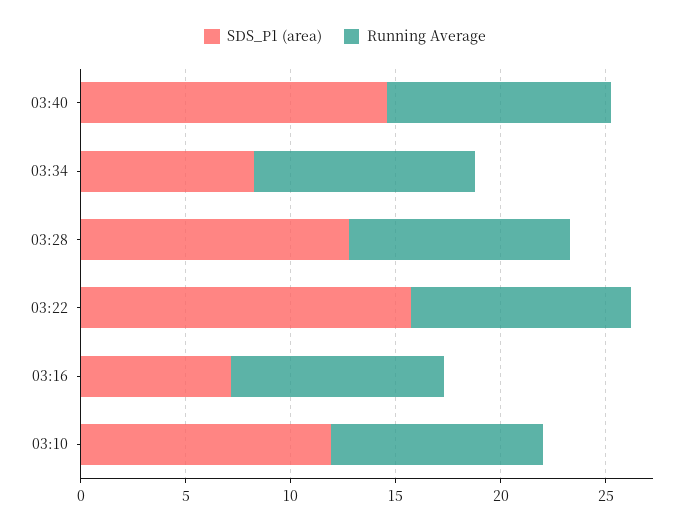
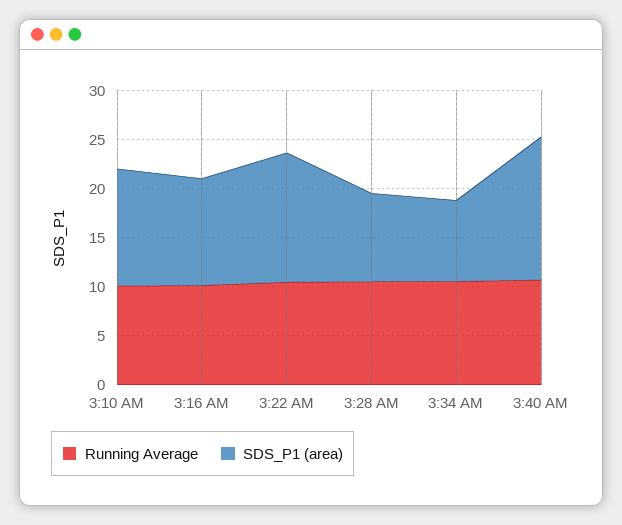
SDS_P1 (area), 03:28: 13 -> 9
SDS_P1 (area), 03:22: 16 -> 13
SDS_P1 (area), 03:16: 7 -> 11

